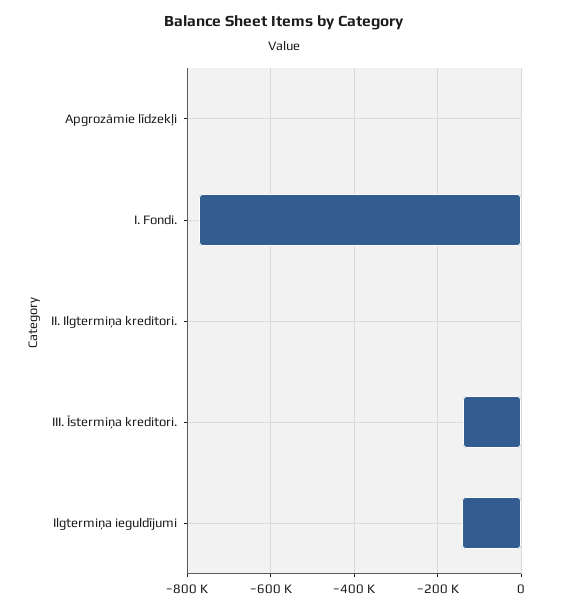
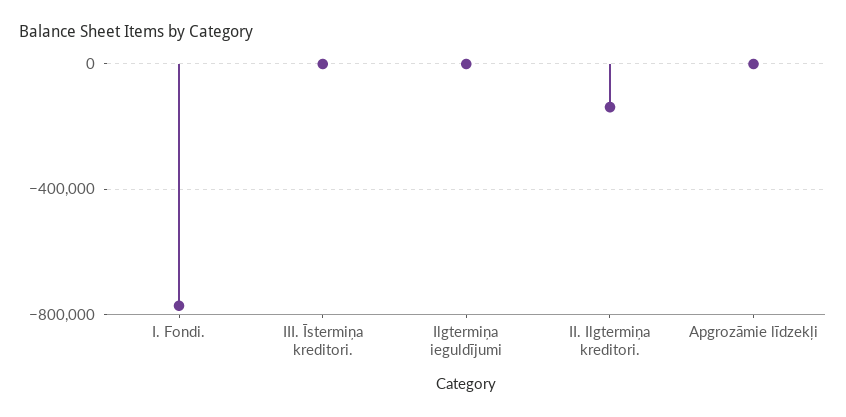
II. Ilgtermiņa kreditori.: 0 -> -150000
III. Īstermiņa kreditori.: -140000 -> 0
Ilgtermiņa ieguldījumi: -140000 -> 0

